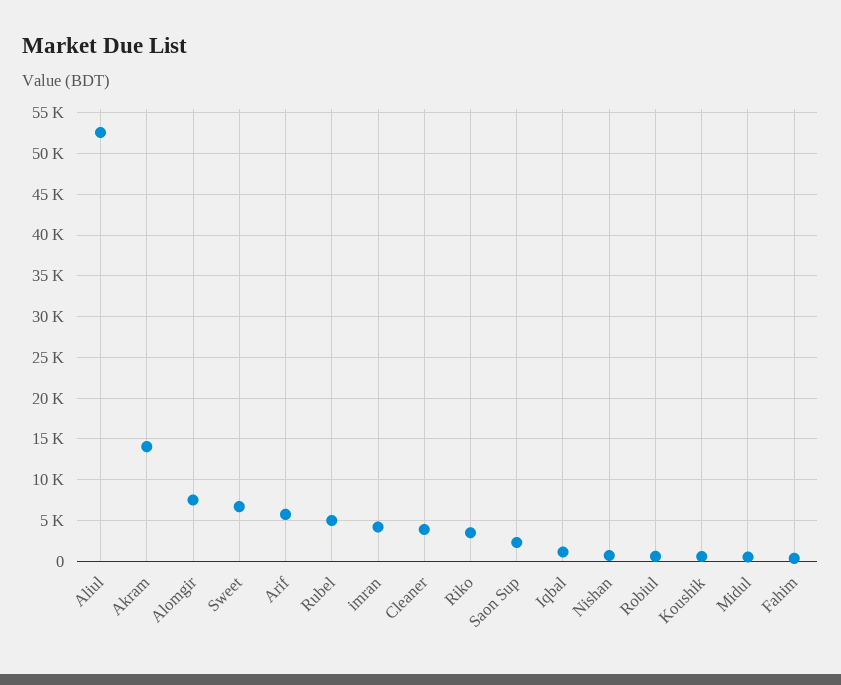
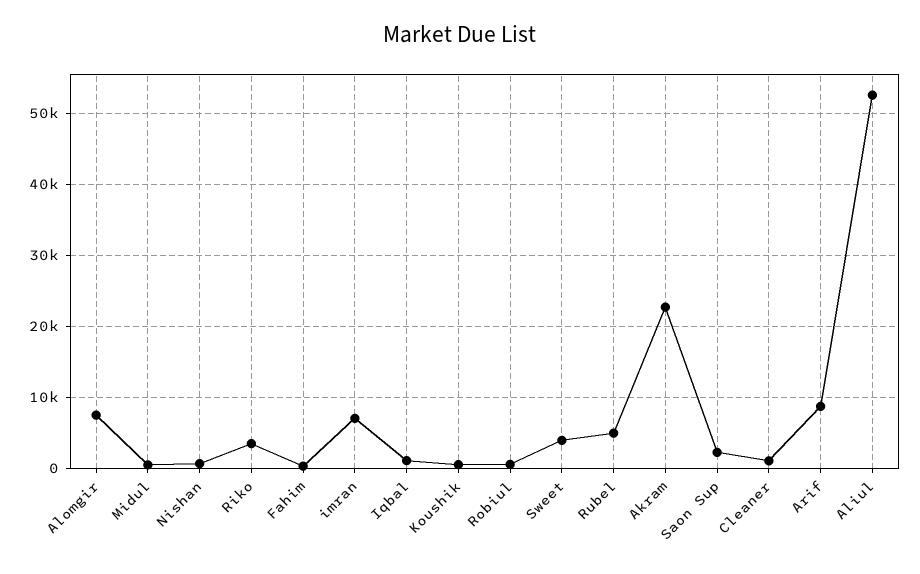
Akram: 14000 -> 23000
Sweet: 7000 -> 4000
Arif: 6000 -> 9000
imran: 4000 -> 7000
Cleaner: 4000 -> 1000

